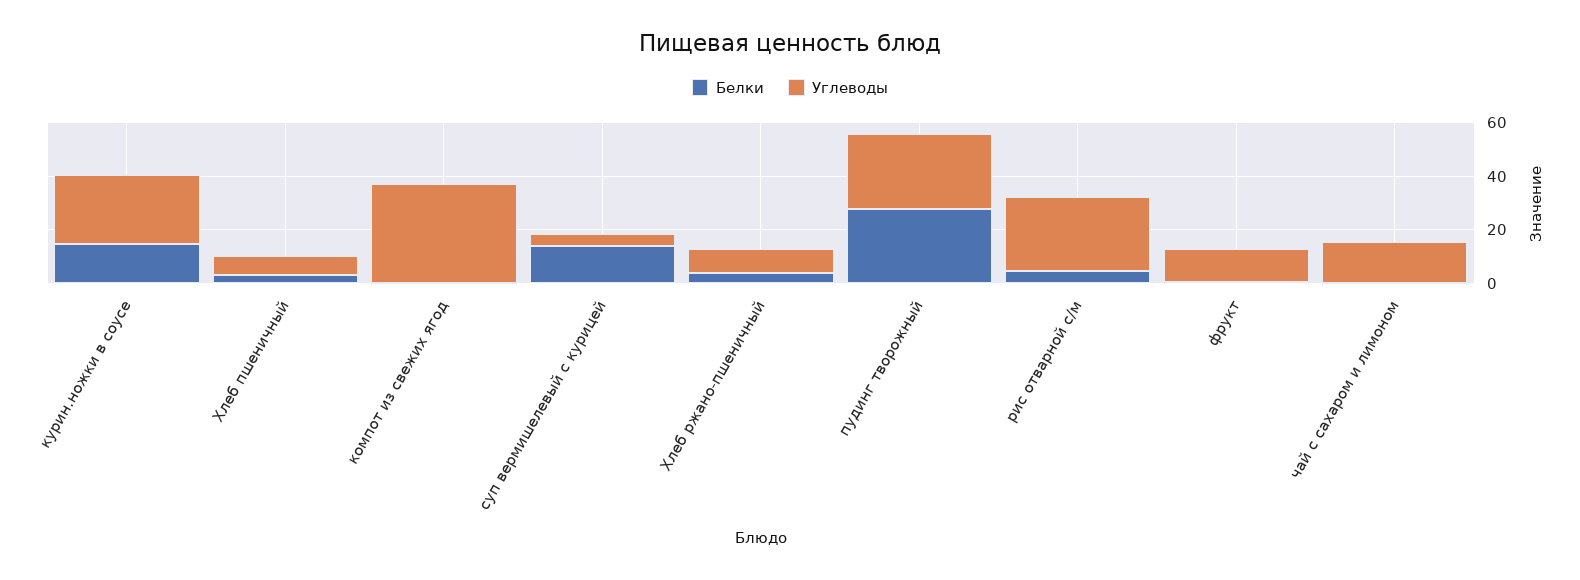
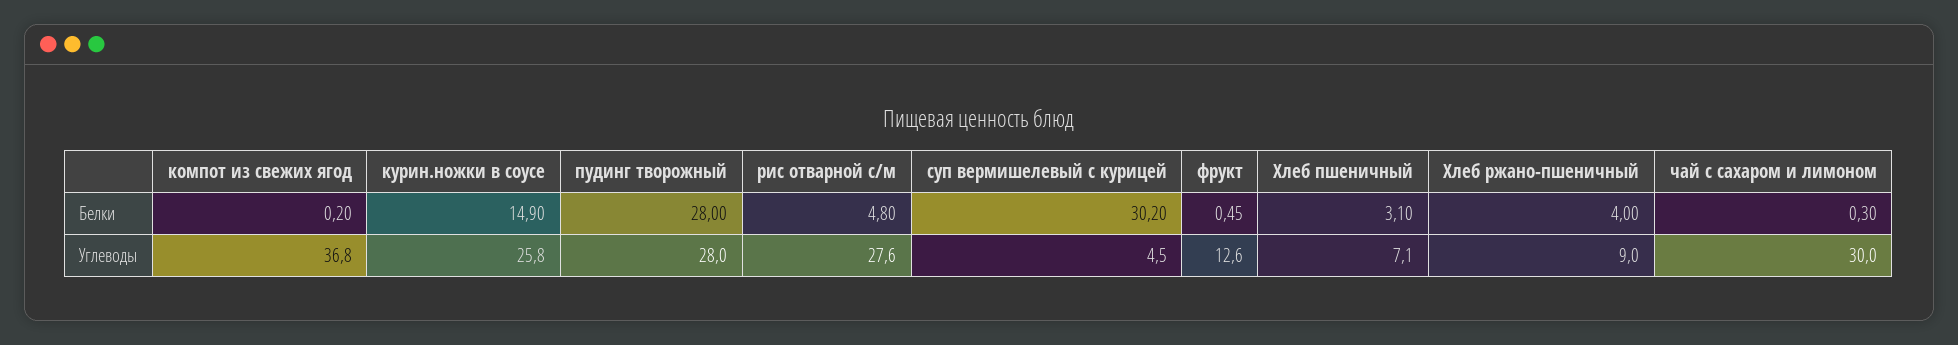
Белки, суп вермишелевый с курицей: 15 -> 30.2
Углеводы, чай с сахаром и лимоном: 15 -> 30

